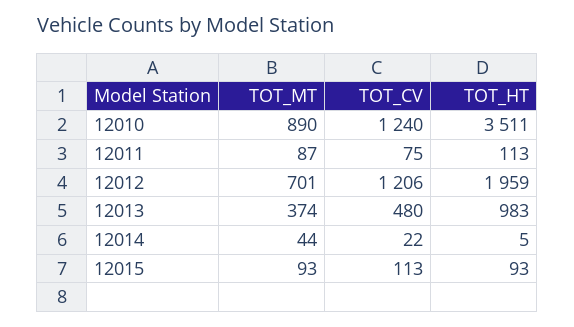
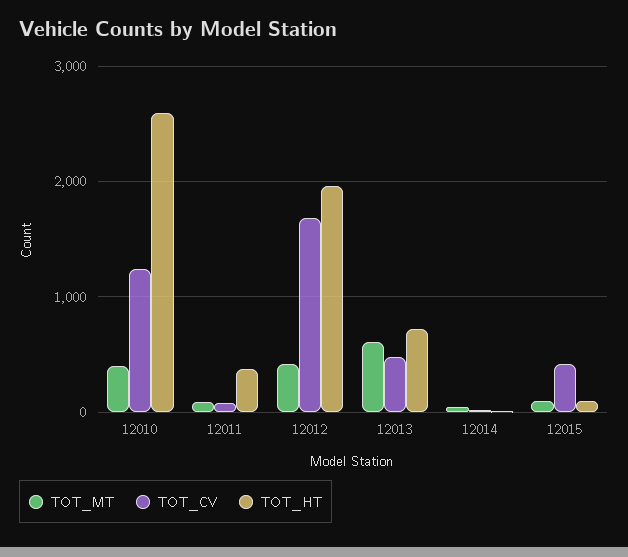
TOT_MT, 12010: 890 -> 400
TOT_HT, 12010: 3511 -> 2600
TOT_HT, 12011: 113 -> 400
TOT_MT, 12012: 701 -> 400
TOT_CV, 12012: 1206 -> 1700
TOT_MT, 12013: 374 -> 600
TOT_HT, 12013: 983 -> 700
TOT_CV, 12015: 113 -> 400

